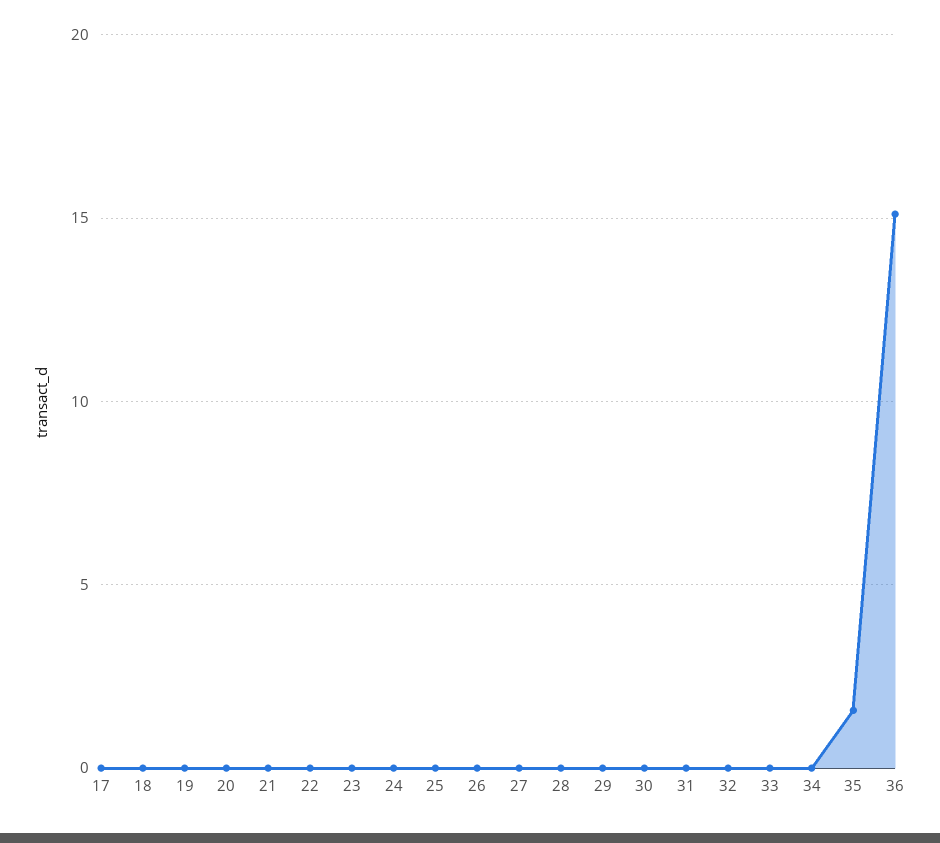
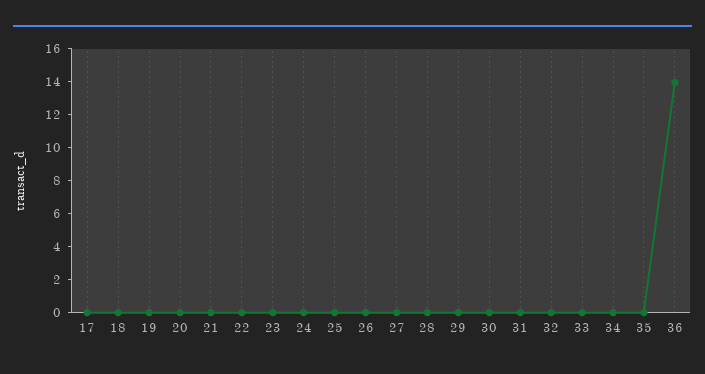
35: 1.5 -> 0
36: 15 -> 14

